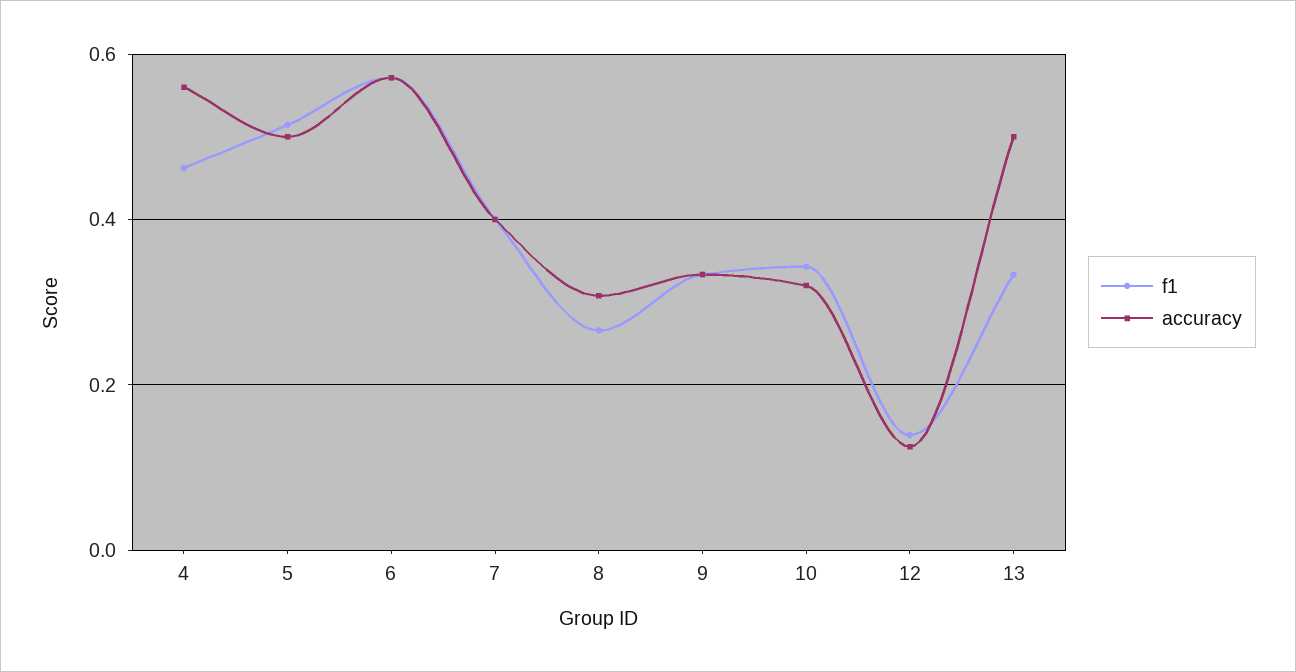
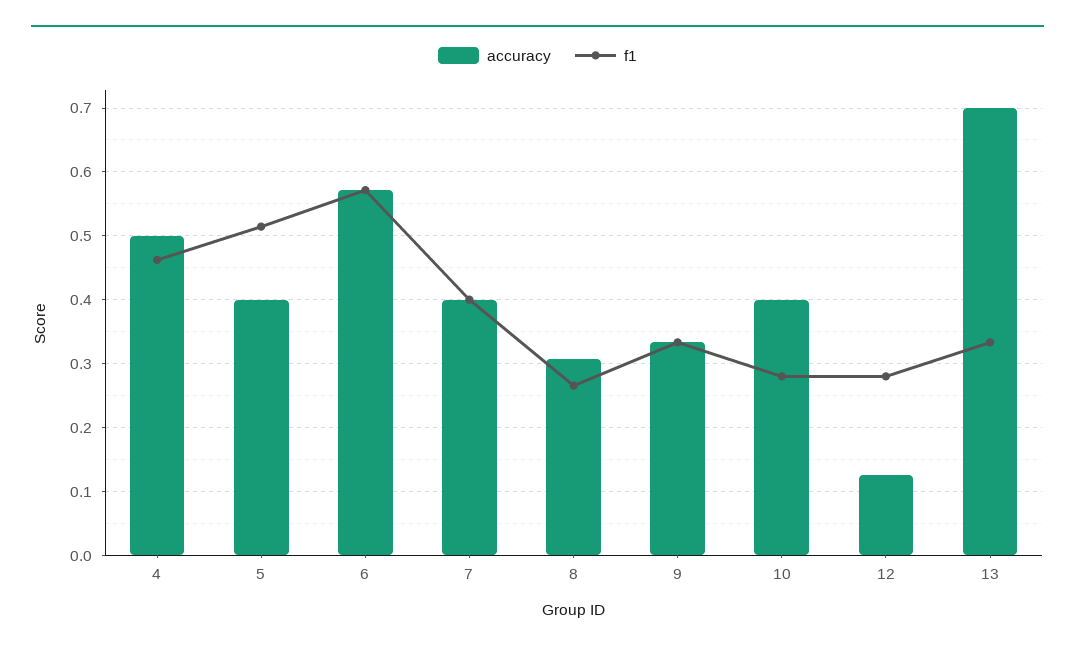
accuracy, 4: 0.56 -> 0.5
accuracy, 5: 0.5 -> 0.4
f1, 10: 0.34 -> 0.28
accuracy, 10: 0.32 -> 0.4
f1, 12: 0.14 -> 0.28
accuracy, 13: 0.5 -> 0.7

